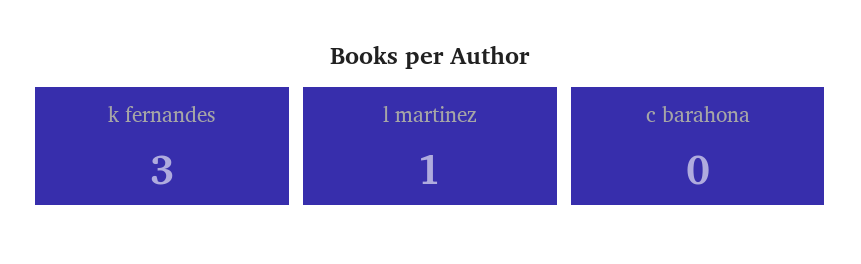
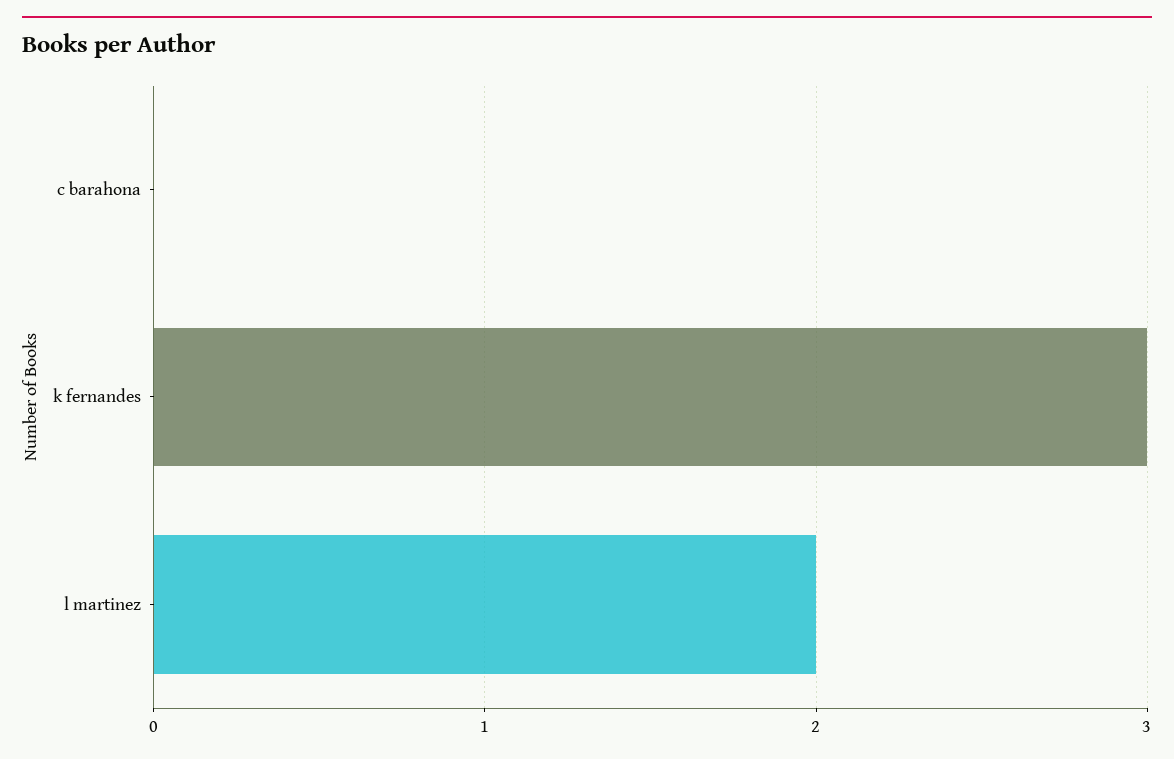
l martinez: 1 -> 2

